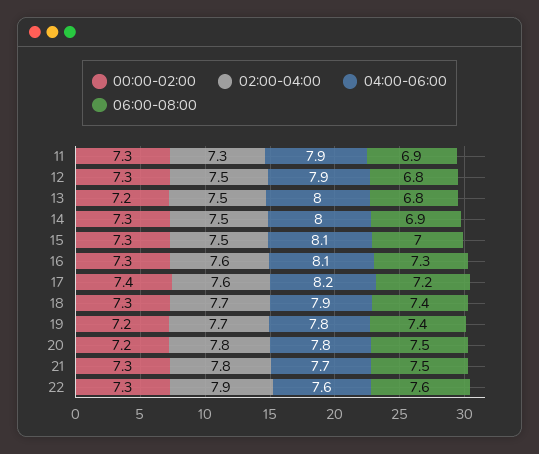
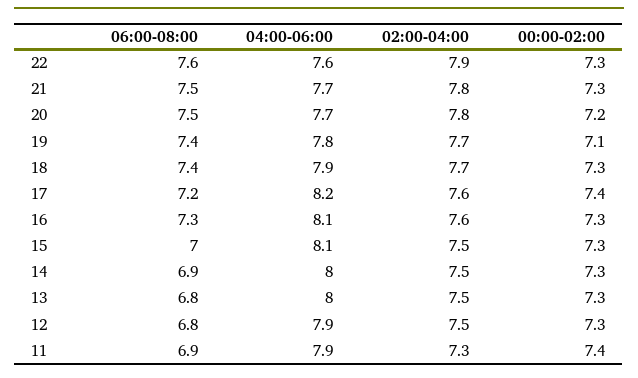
00:00-02:00, 11: 7.3 -> 7.4
00:00-02:00, 13: 7.2 -> 7.3
00:00-02:00, 19: 7.2 -> 7.1
04:00-06:00, 20: 7.8 -> 7.7

